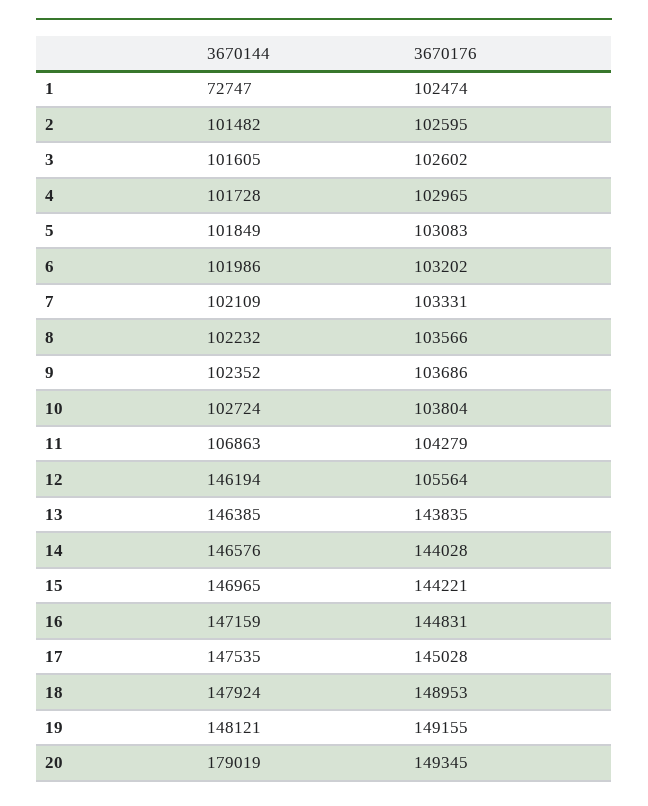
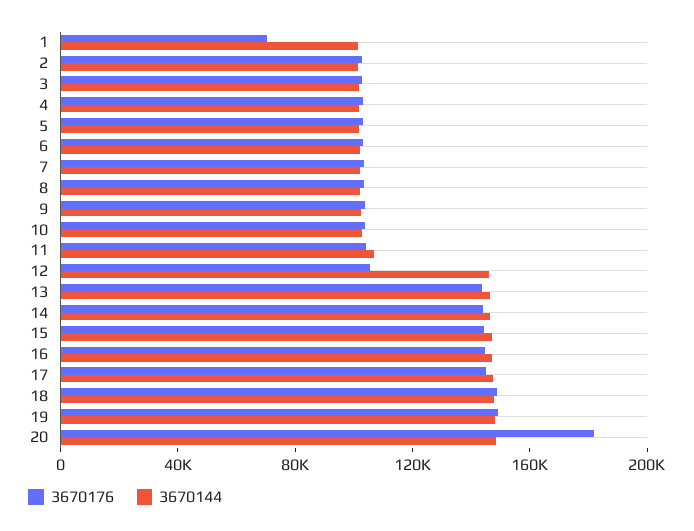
3670144, 1: 72747 -> 100000
3670176, 1: 102474 -> 70000
3670144, 20: 179019 -> 150000
3670176, 20: 149345 -> 180000

